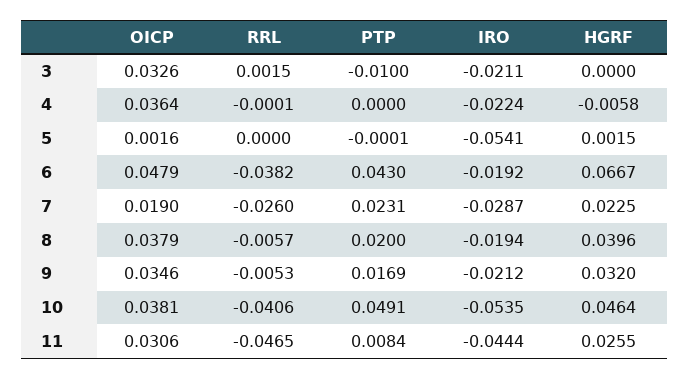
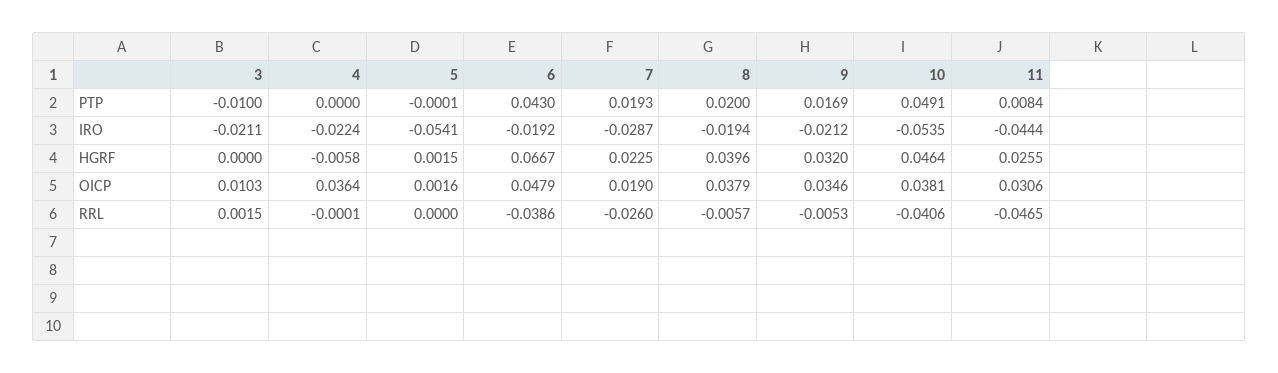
OICP, 3: 0.0326 -> 0.0103
RRL, 6: -0.0382 -> -0.0386
PTP, 7: 0.0231 -> 0.0193

